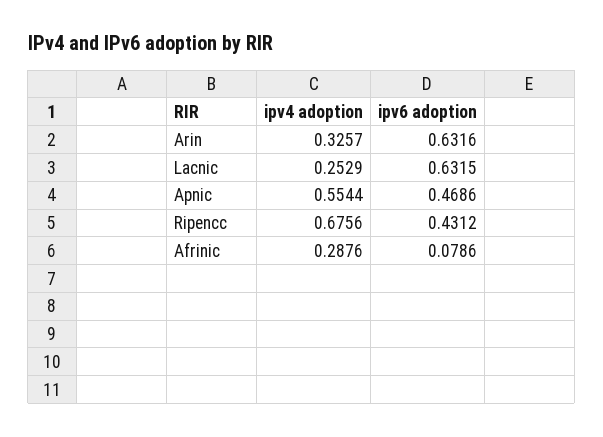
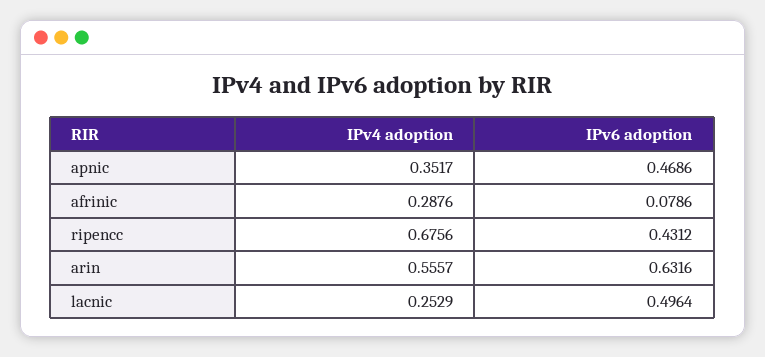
ipv4 adoption, Arin: 0.3257 -> 0.5557
ipv6 adoption, Lacnic: 0.6315 -> 0.4964
ipv4 adoption, Apnic: 0.5544 -> 0.3517

